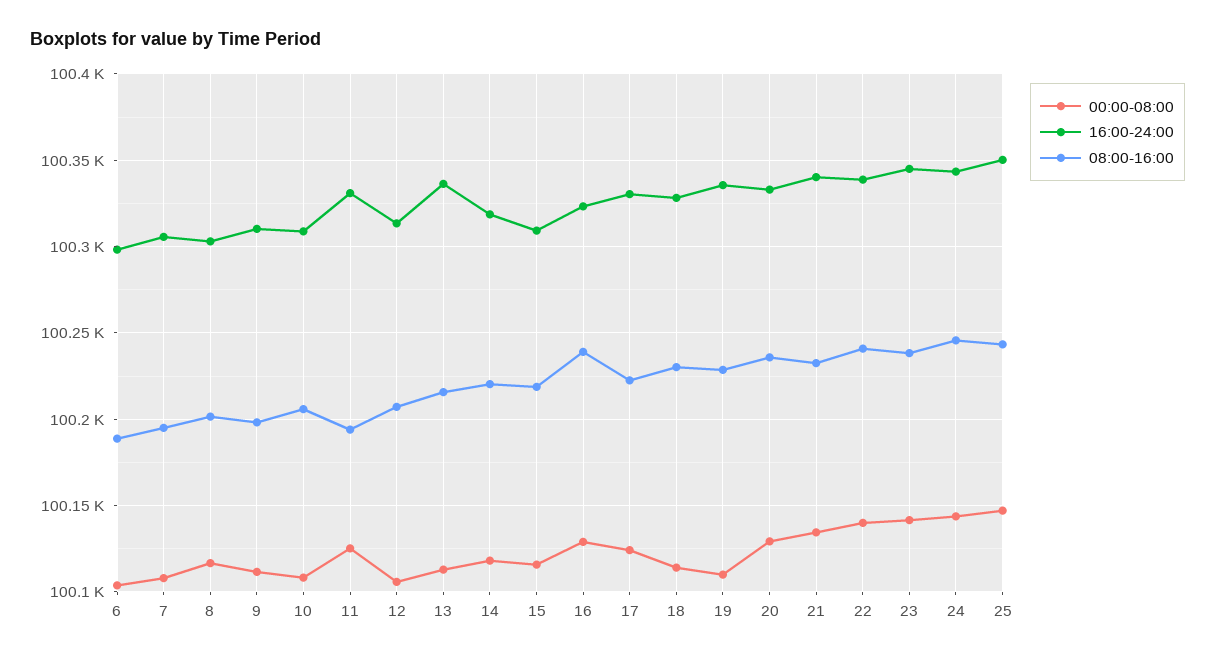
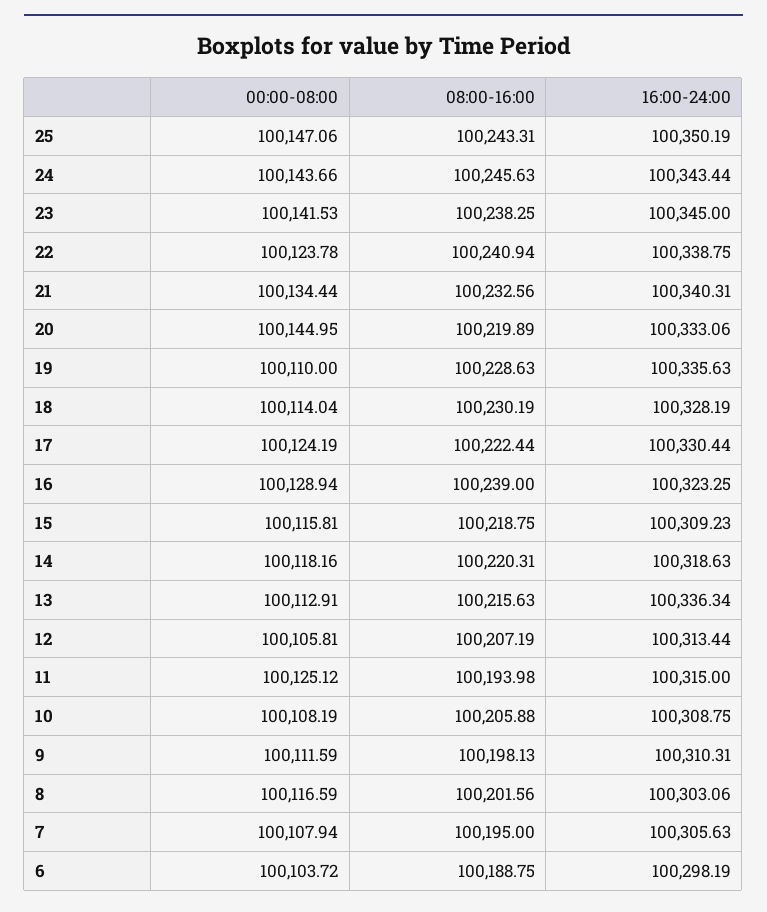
16:00-24:00, 11: 100330 -> 100315
00:00-08:00, 20: 100130 -> 100144.95
08:00-16:00, 20: 100235 -> 100219.89
00:00-08:00, 22: 100140 -> 100123.78

